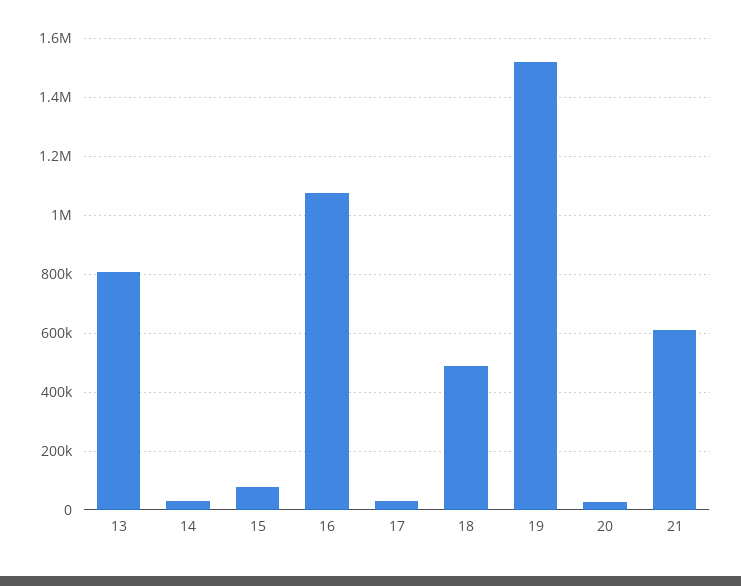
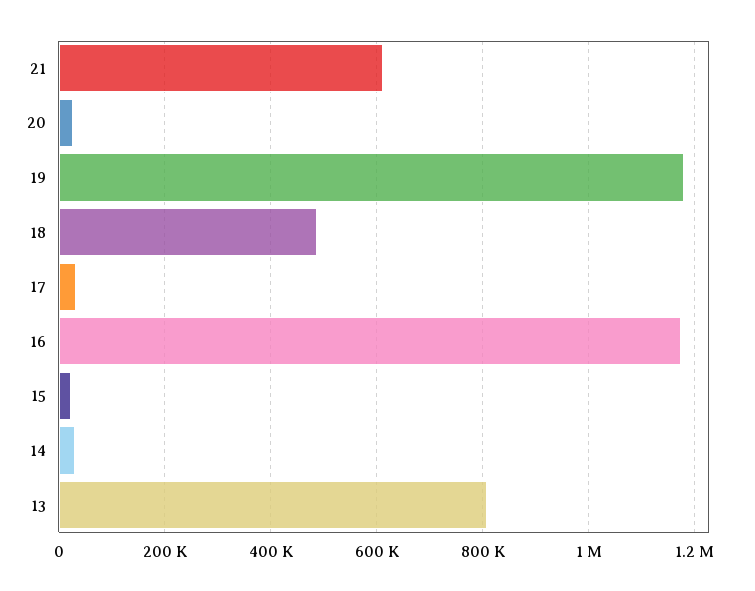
15: 75000 -> 20000
16: 1075000 -> 1180000
19: 1525000 -> 1180000

